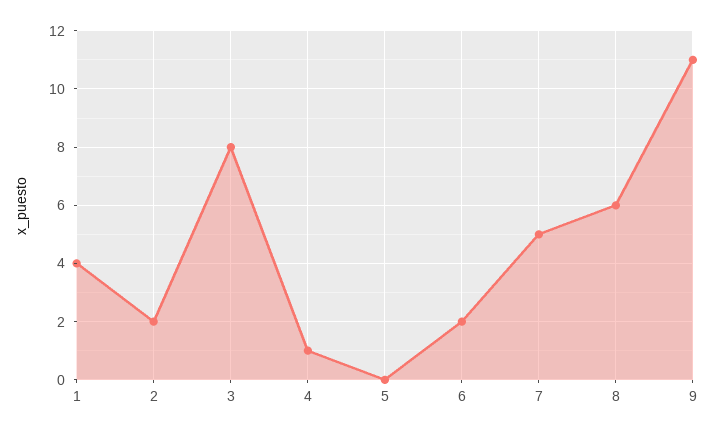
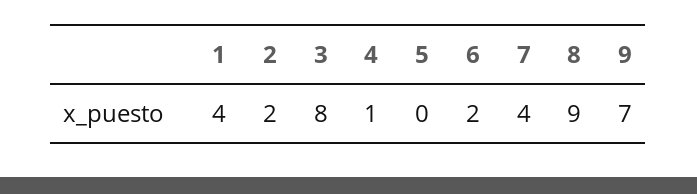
7: 5 -> 4
8: 6 -> 9
9: 11 -> 7

